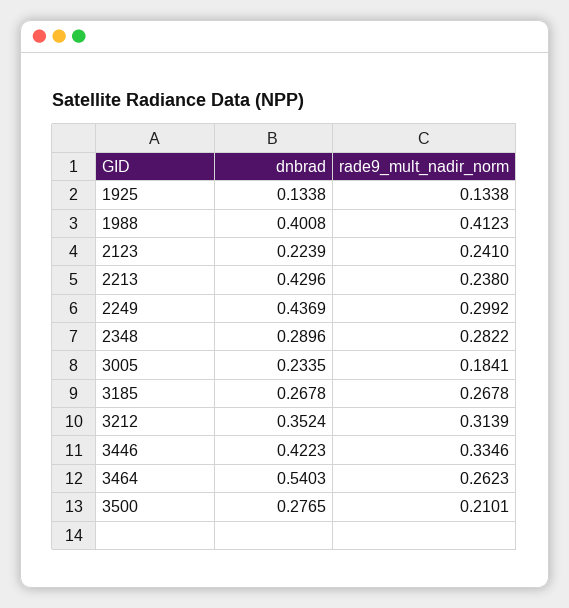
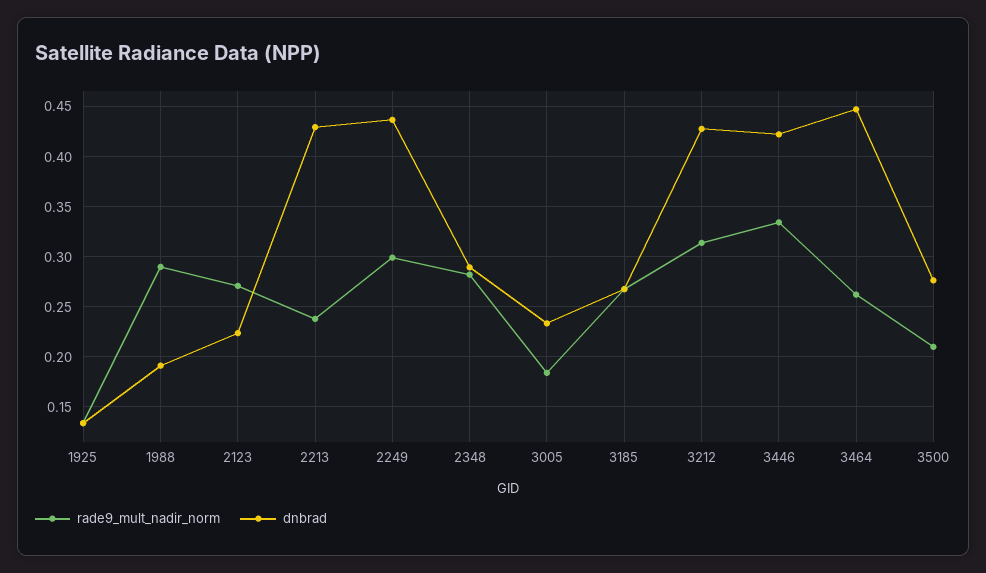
dnbrad, 1988: 0.4008 -> 0.19
rade9_mult_nadir_norm, 1988: 0.4123 -> 0.29
rade9_mult_nadir_norm, 2123: 0.241 -> 0.27
dnbrad, 3212: 0.3524 -> 0.43
dnbrad, 3464: 0.5403 -> 0.45

